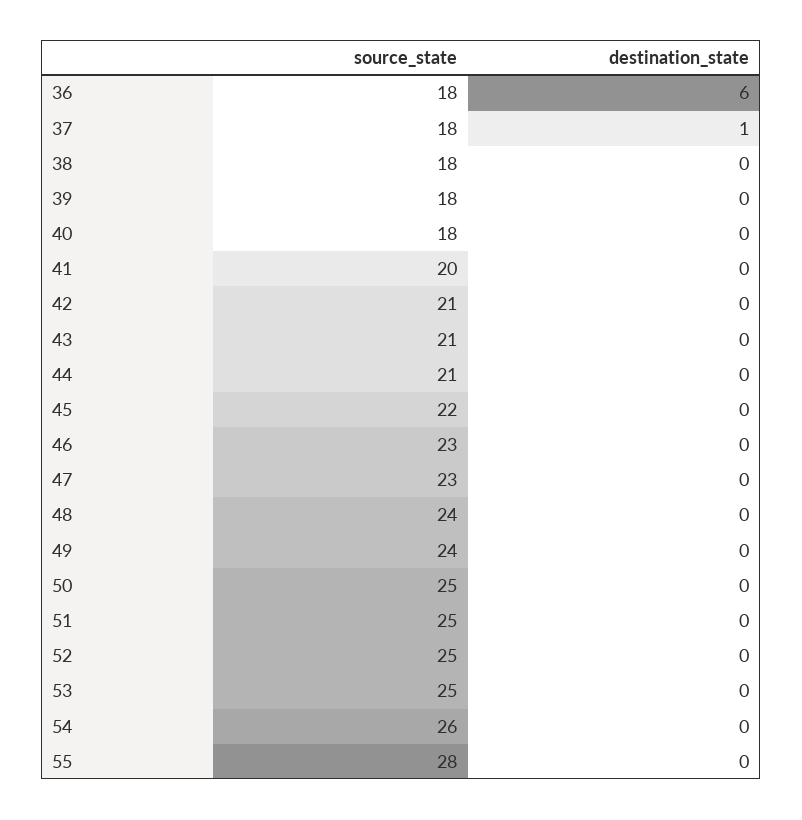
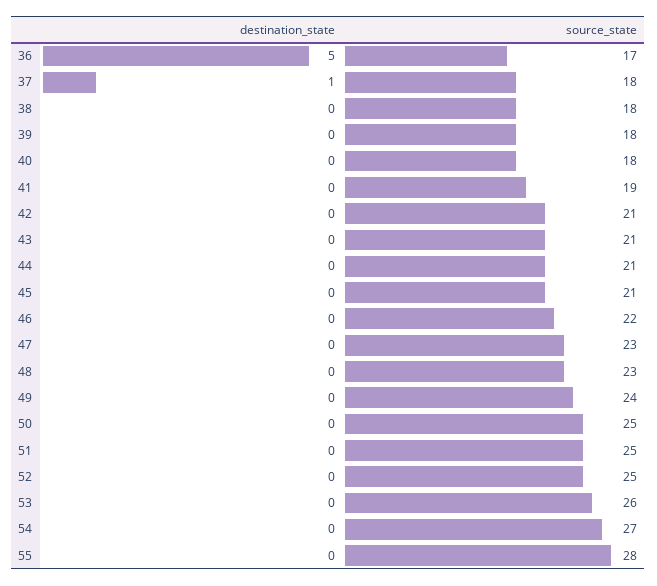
source_state, 36: 18 -> 17
destination_state, 36: 6 -> 5
source_state, 41: 20 -> 19
source_state, 45: 22 -> 21
source_state, 46: 23 -> 22
source_state, 48: 24 -> 23
source_state, 53: 25 -> 26
source_state, 54: 26 -> 27

